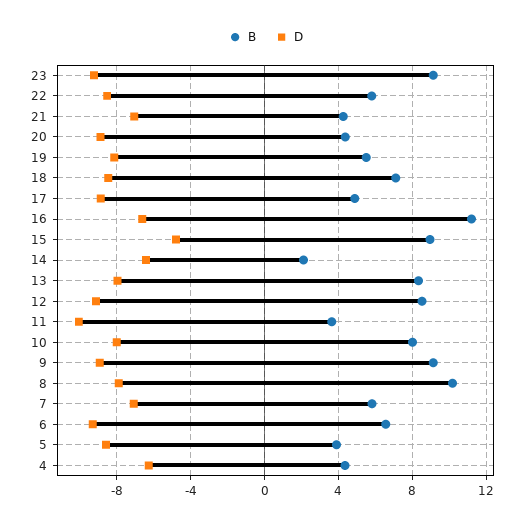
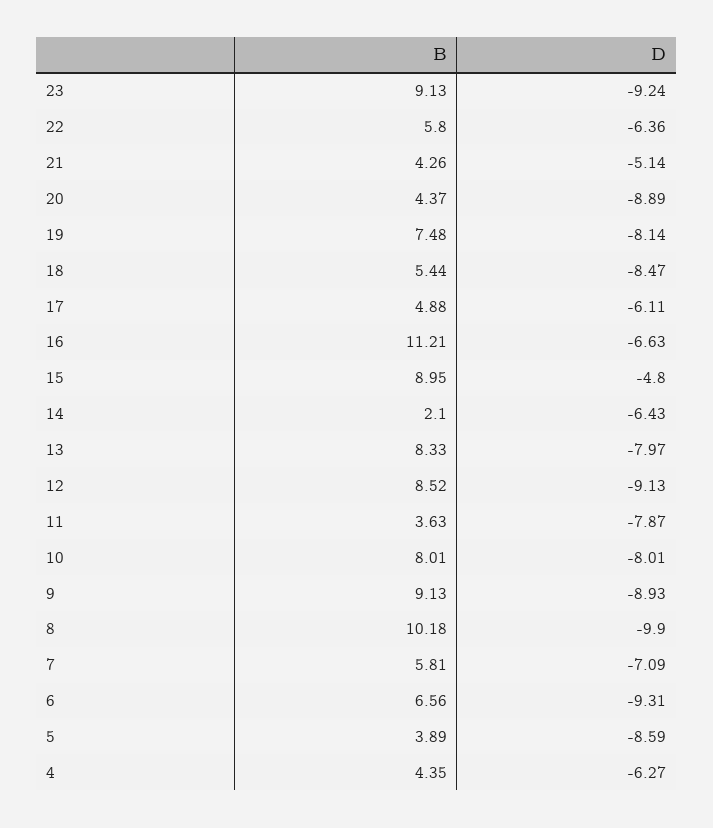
D, 22: -8.5 -> -6.36
D, 21: -7 -> -5.14
B, 19: 5.5 -> 7.48
B, 18: 7 -> 5.44
D, 17: -9 -> -6.11
D, 11: -10 -> -7.87
D, 8: -8 -> -9.9

